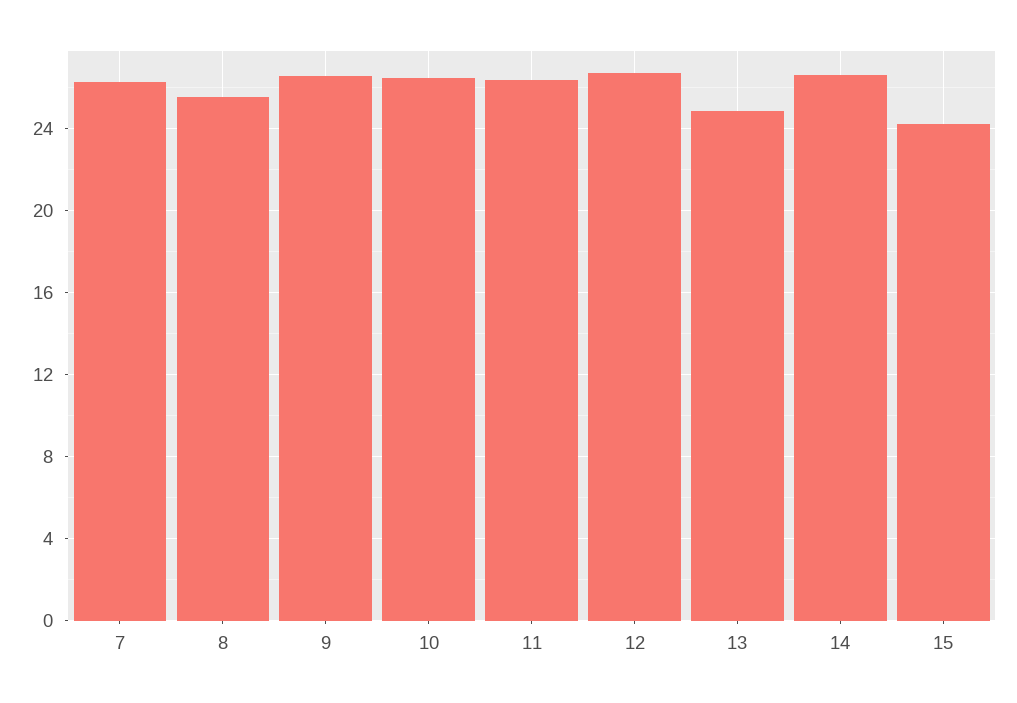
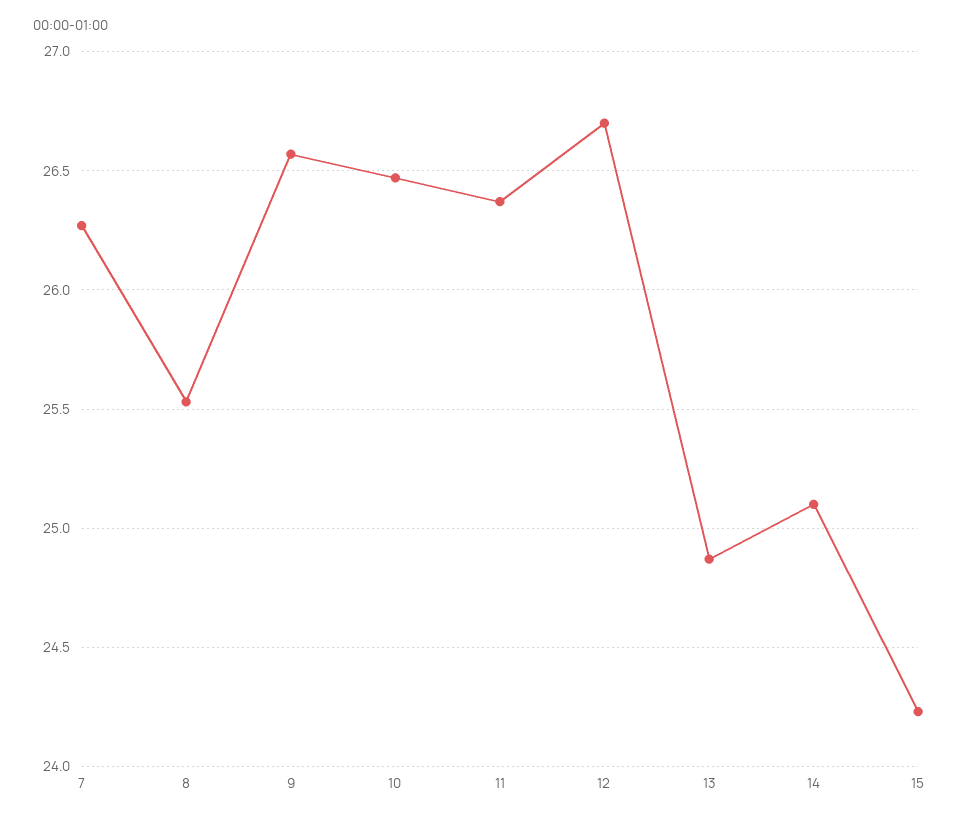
14: 26.5 -> 25.1

